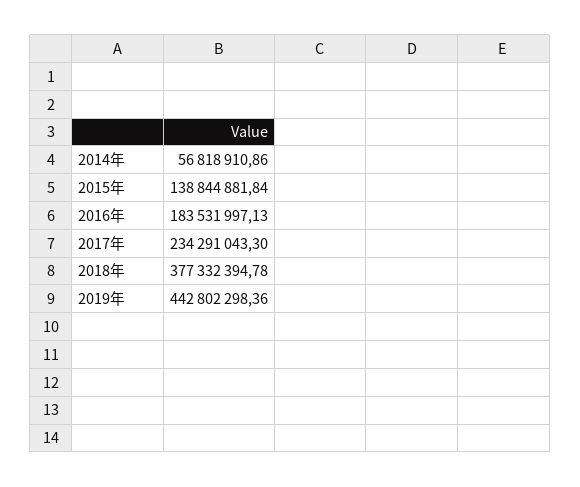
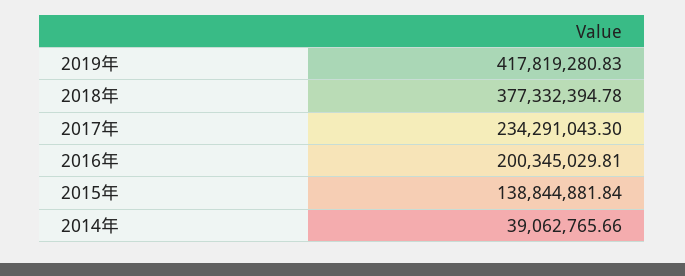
2014年: 56818910.86 -> 39062765.66
2016年: 183531997.13 -> 200345029.81
2019年: 442802298.36 -> 417819280.83

